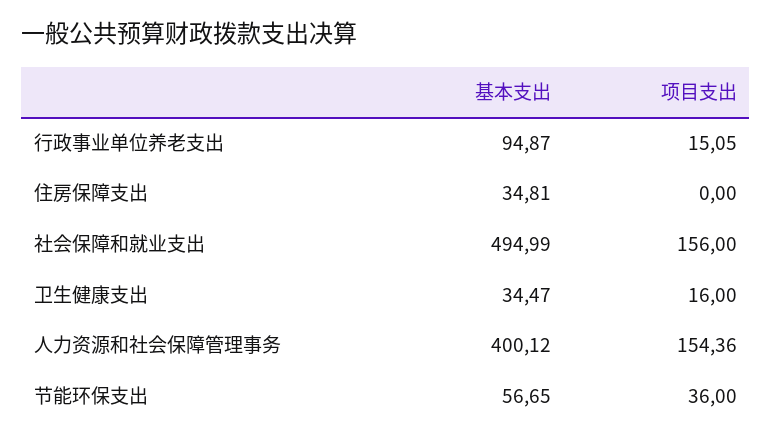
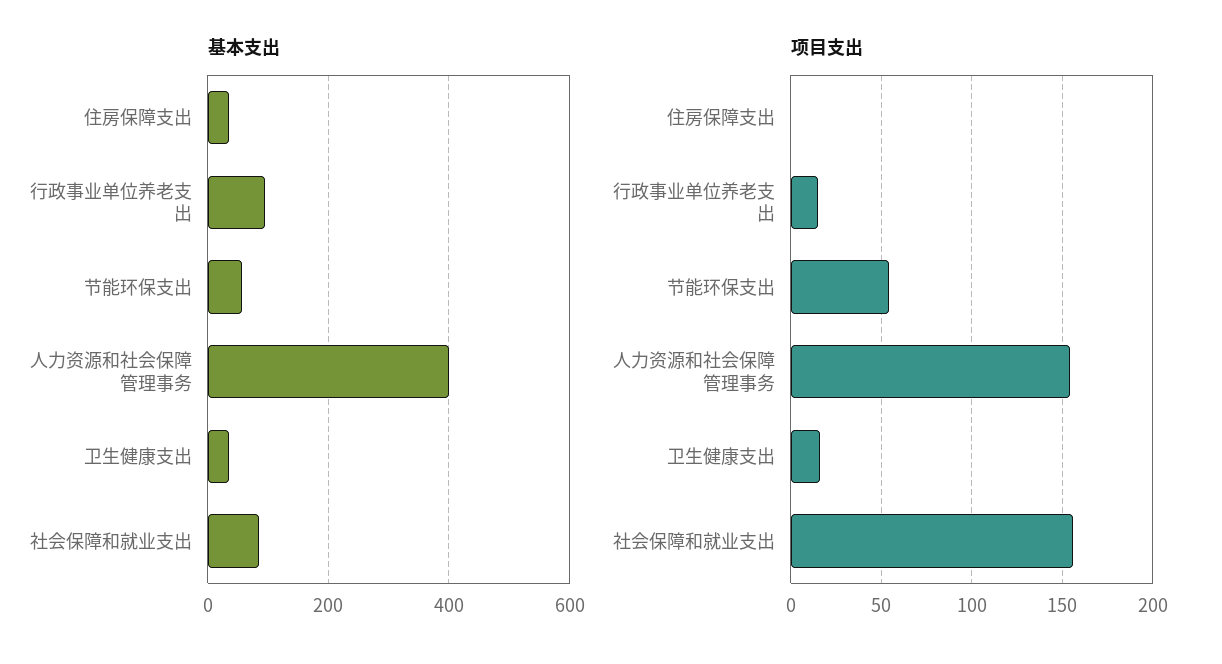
基本支出, 社会保障和就业支出: 494.99 -> 80
项目支出, 节能环保支出: 36 -> 55

